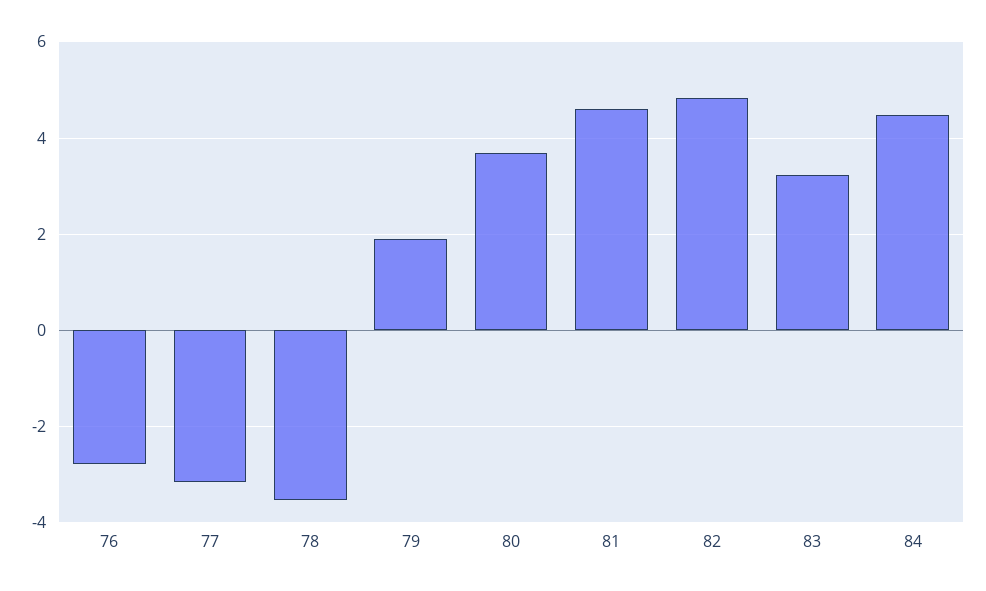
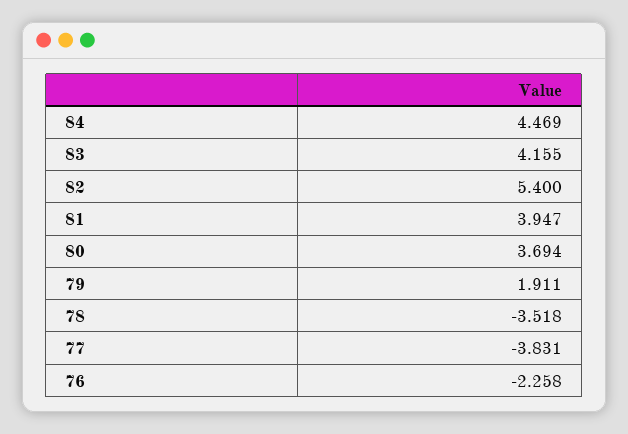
76: -2.8 -> -2.258
77: -3.2 -> -3.831
81: 4.6 -> 3.947
82: 4.8 -> 5.4
83: 3.2 -> 4.155

